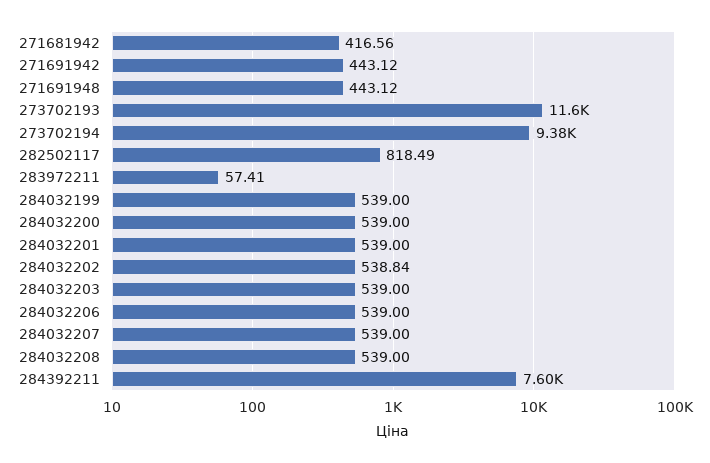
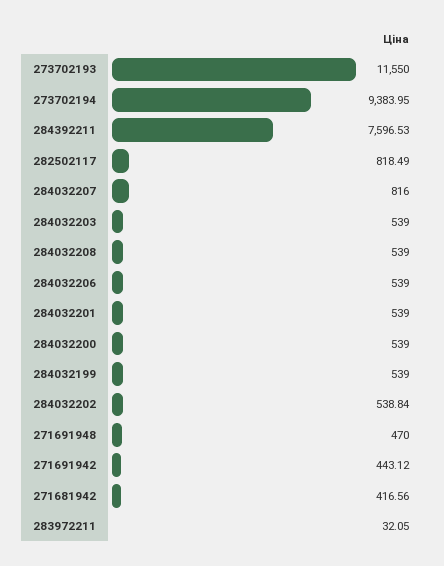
271691948: 443.12 -> 470
283972211: 57.41 -> 32.05
284032207: 539 -> 816

